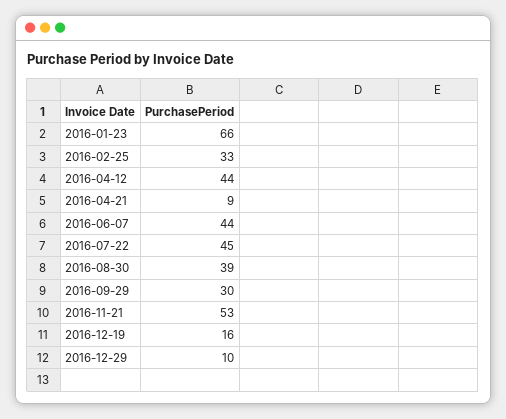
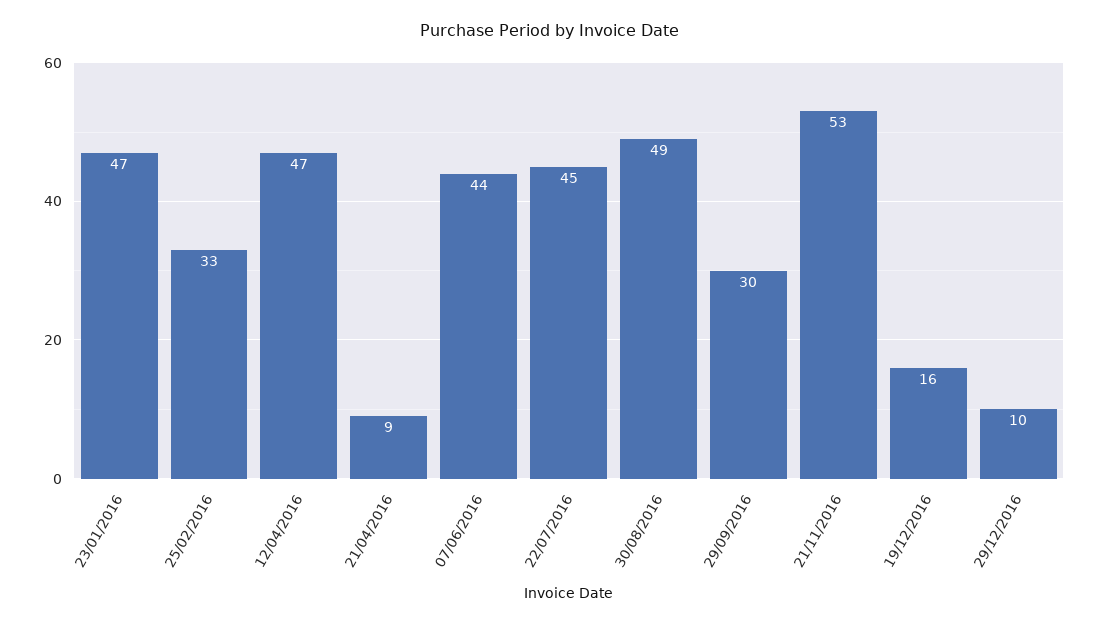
2016-01-23: 66 -> 47
2016-04-12: 44 -> 47
2016-08-30: 39 -> 49

